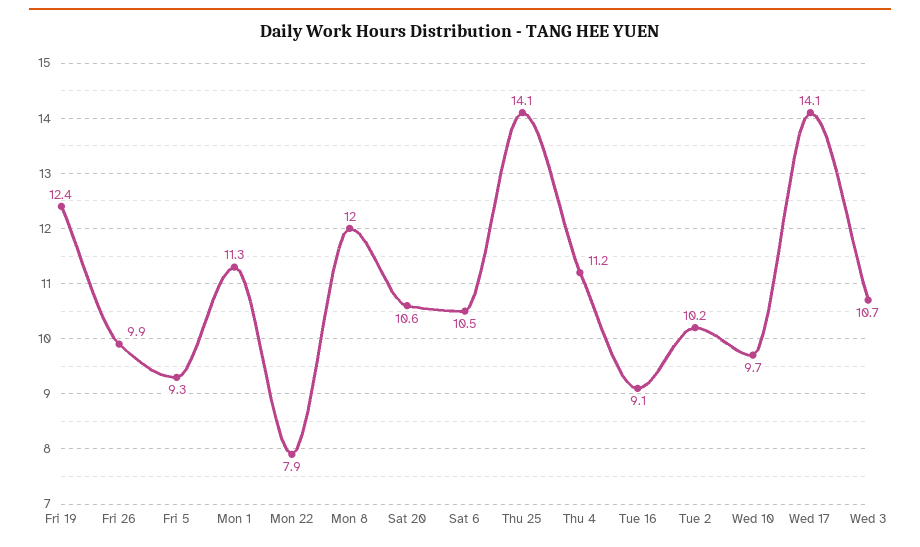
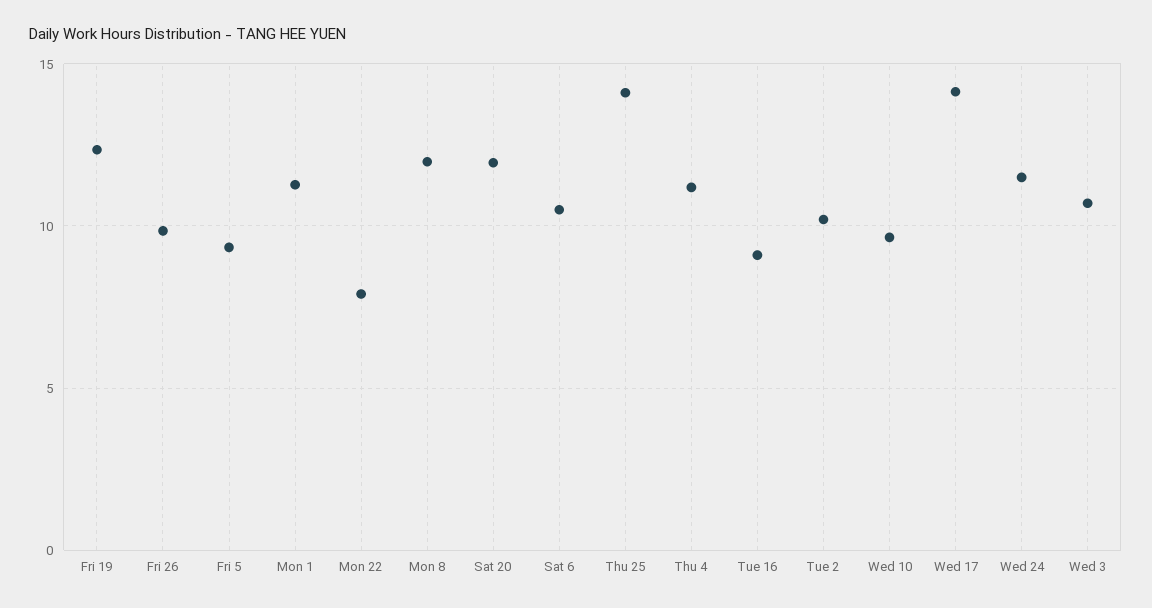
Sat 20: 10.6 -> 12
Wed 24: none -> 11.5

